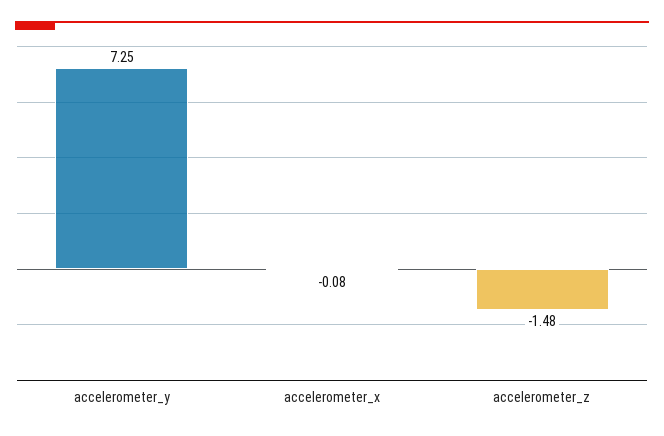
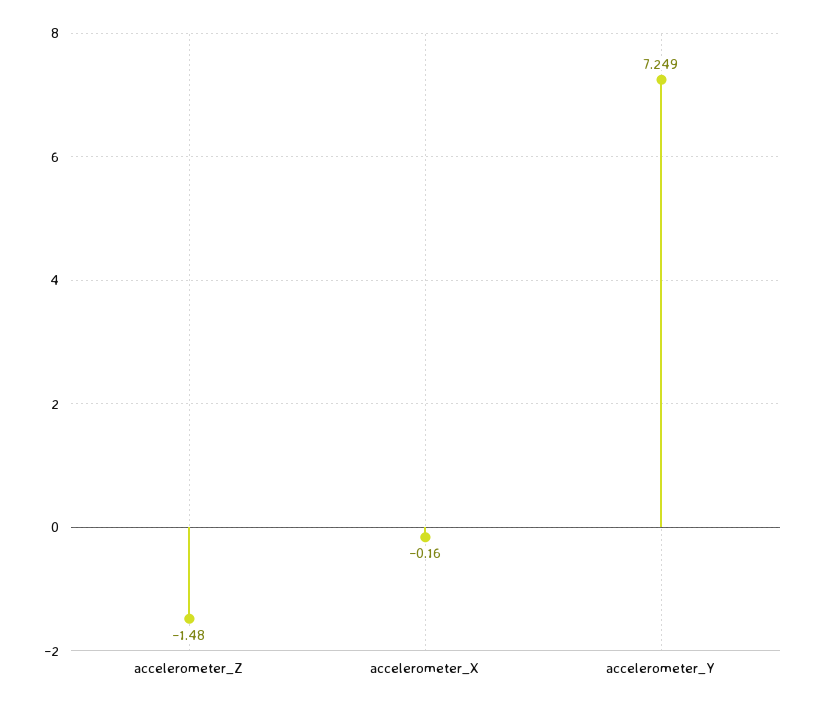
accelerometer_x: -0.08 -> -0.16

